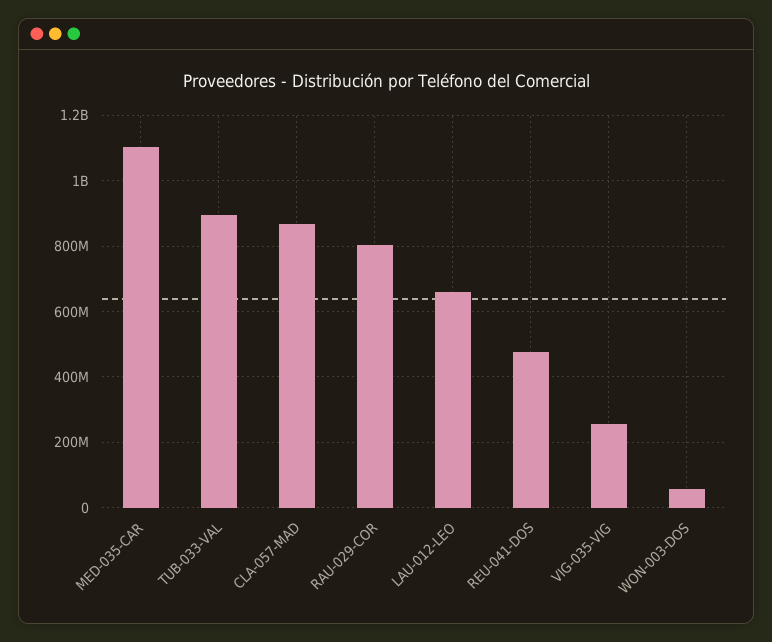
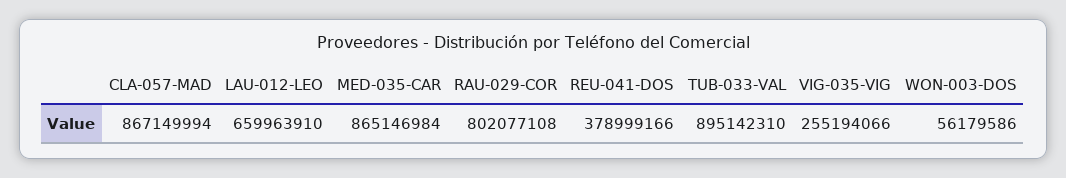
MED-035-CAR: 1100000000 -> 865146984
REU-041-DOS: 480000000 -> 378999166

